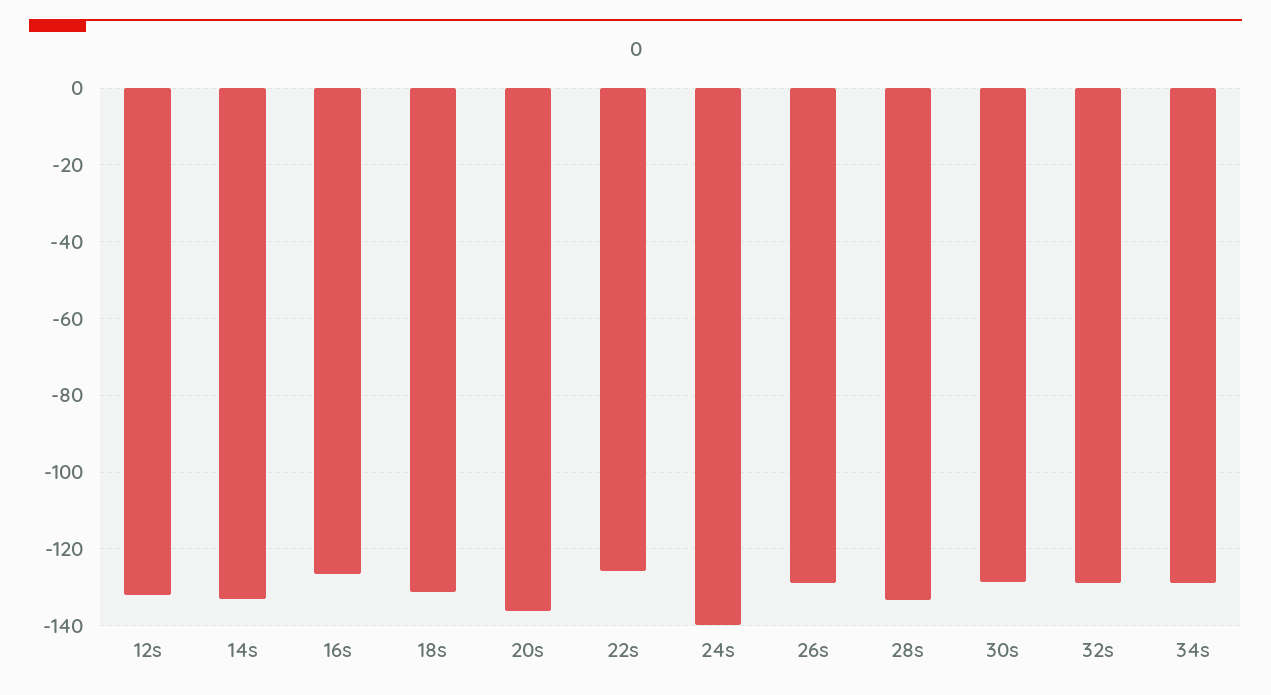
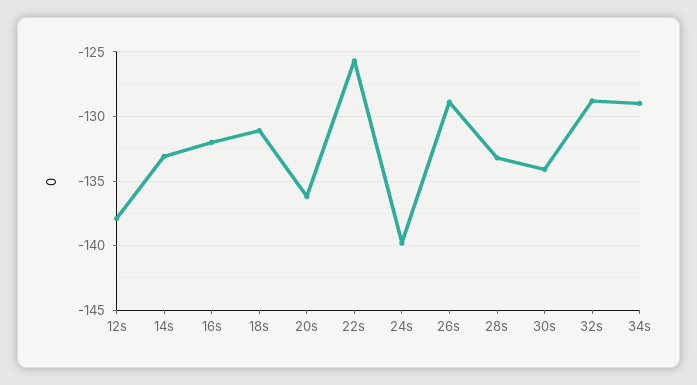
12s: -132 -> -138
16s: -126 -> -132
30s: -128 -> -134

